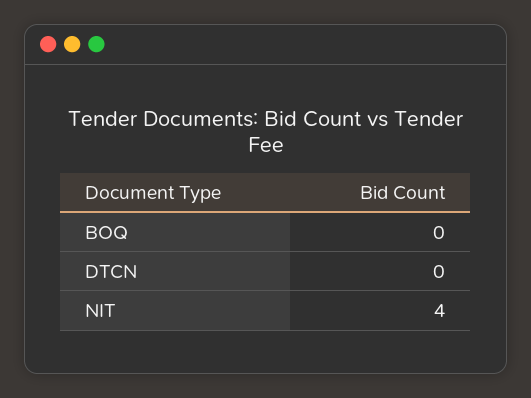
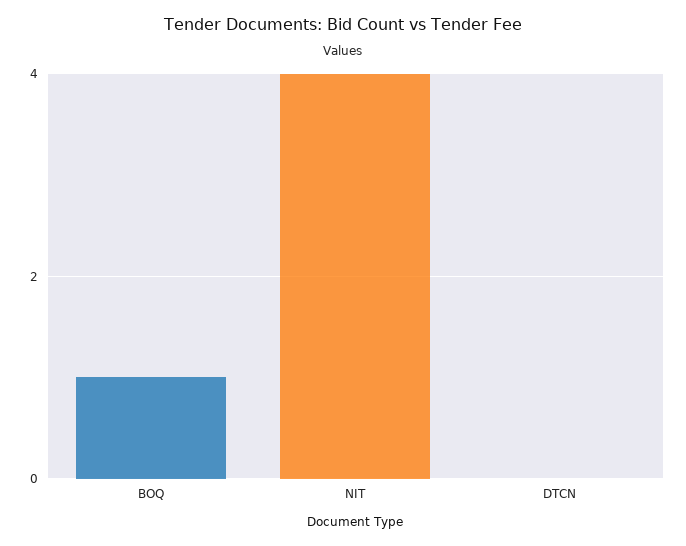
BOQ: 0 -> 1

